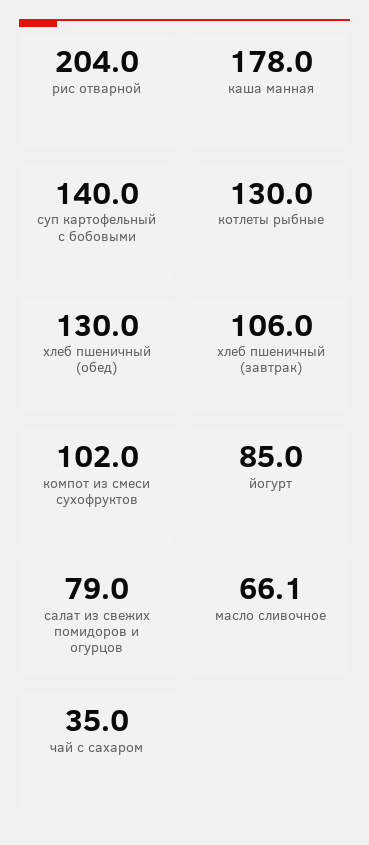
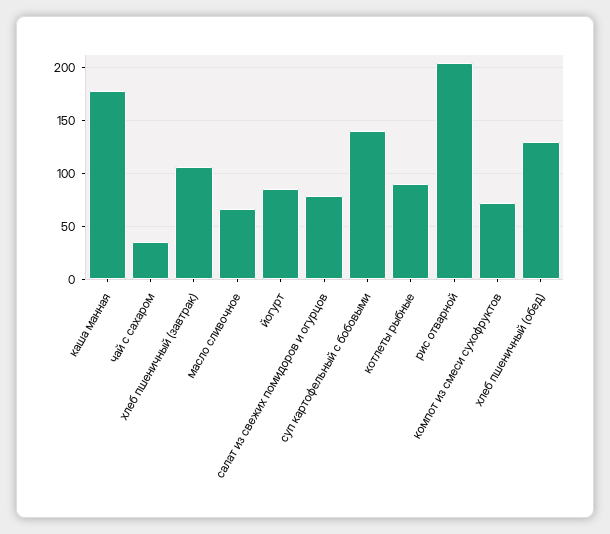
котлеты рыбные: 130 -> 90
компот из смеси сухофруктов: 102 -> 70

